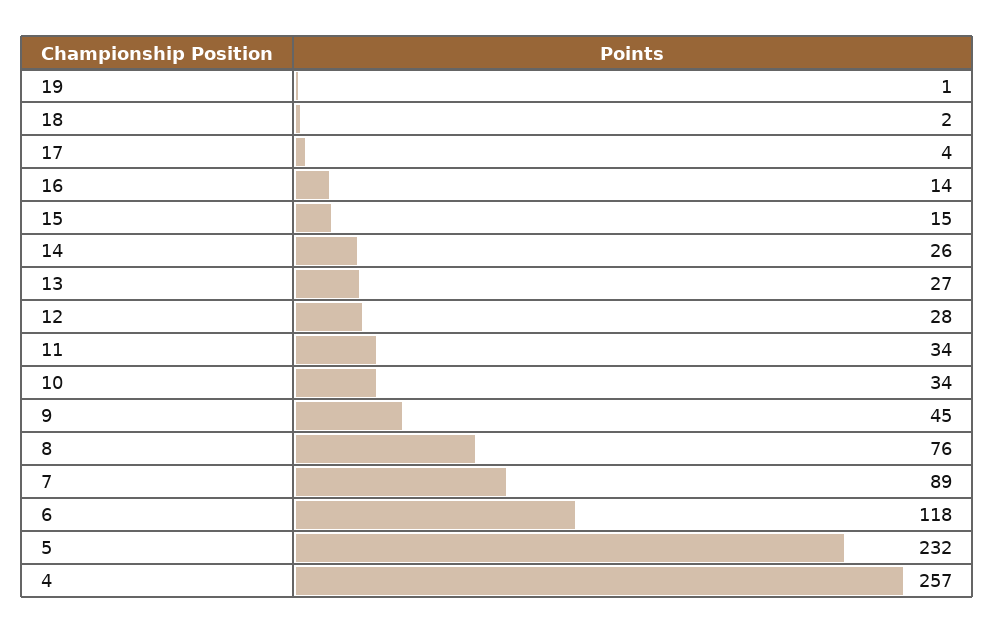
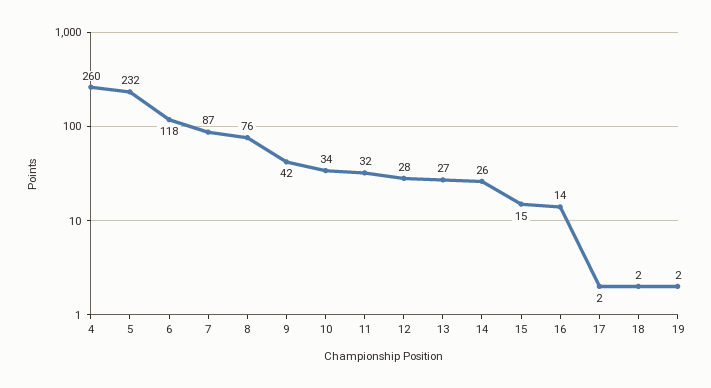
19: 1 -> 2
17: 4 -> 2
11: 34 -> 32
9: 45 -> 42
7: 89 -> 87
4: 257 -> 260

